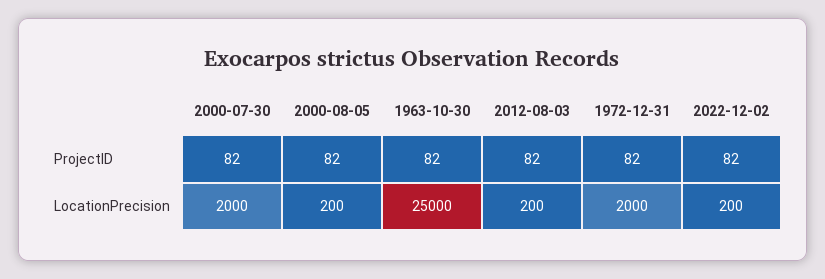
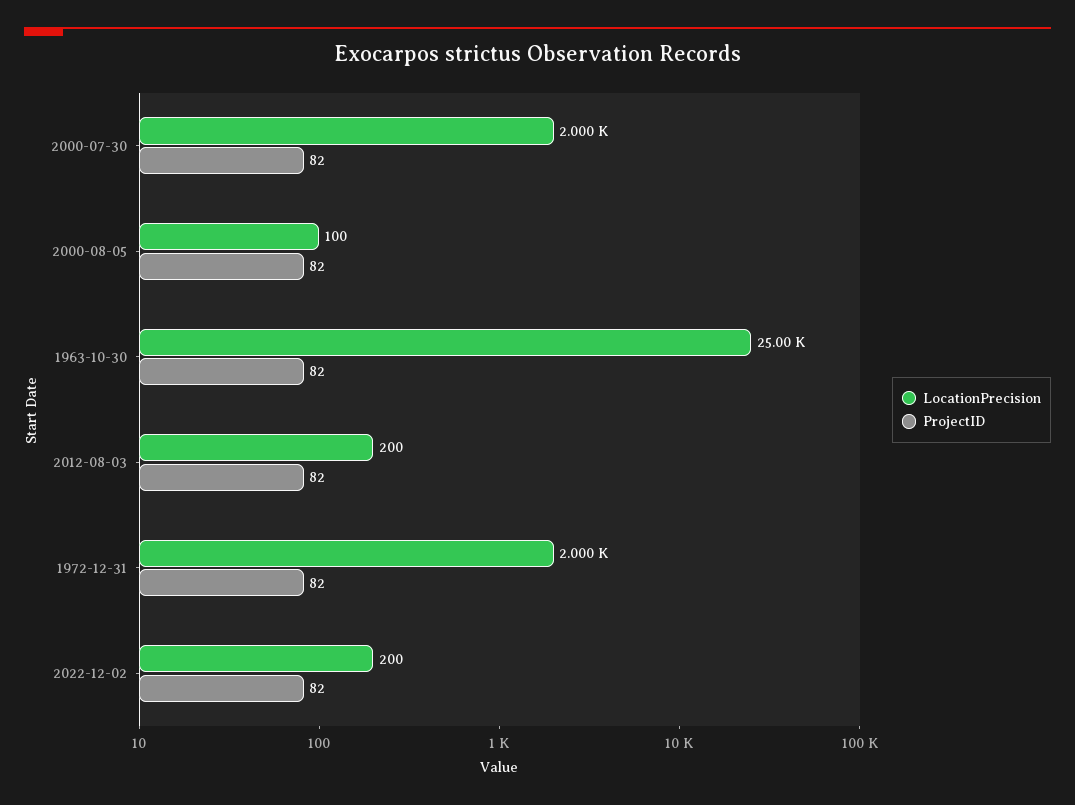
LocationPrecision, 2000-08-05: 200 -> 100

